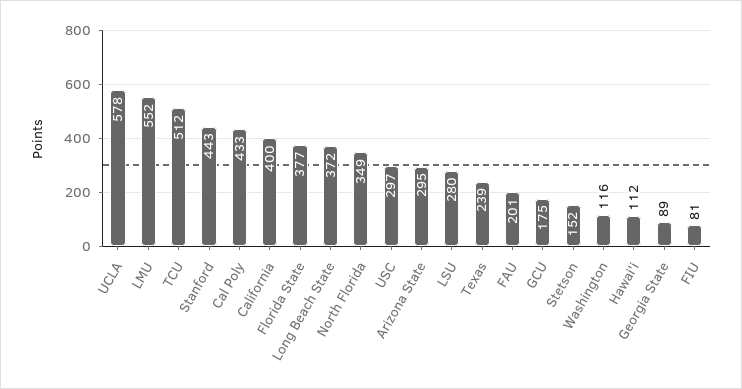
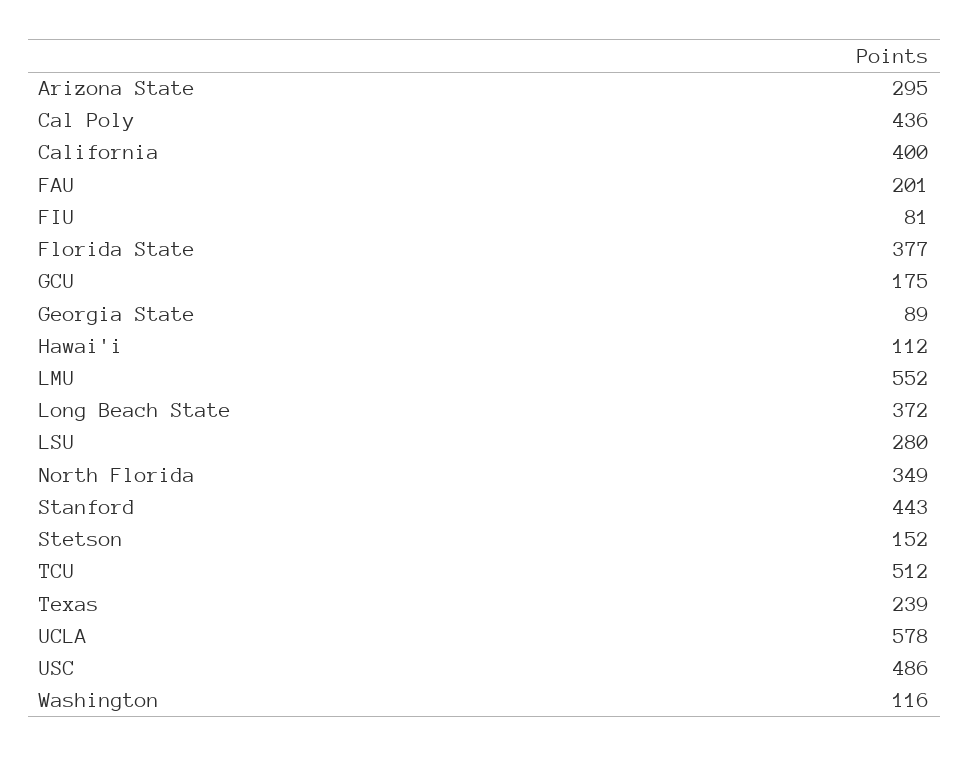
Cal Poly: 433 -> 436
USC: 297 -> 486

